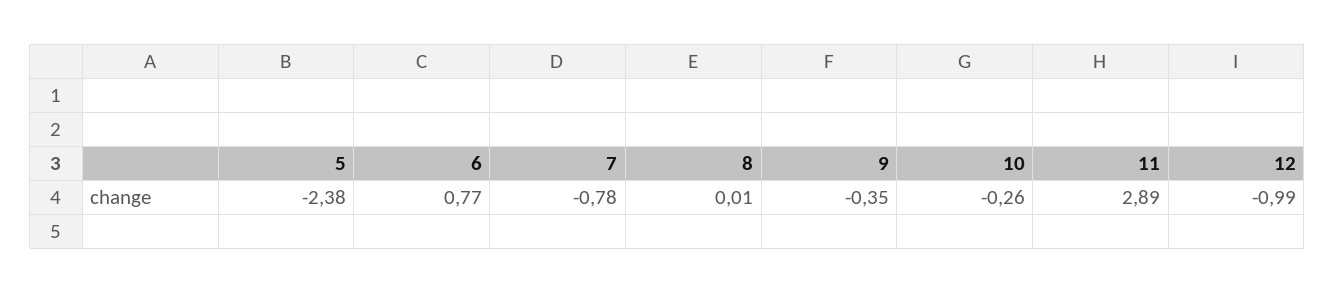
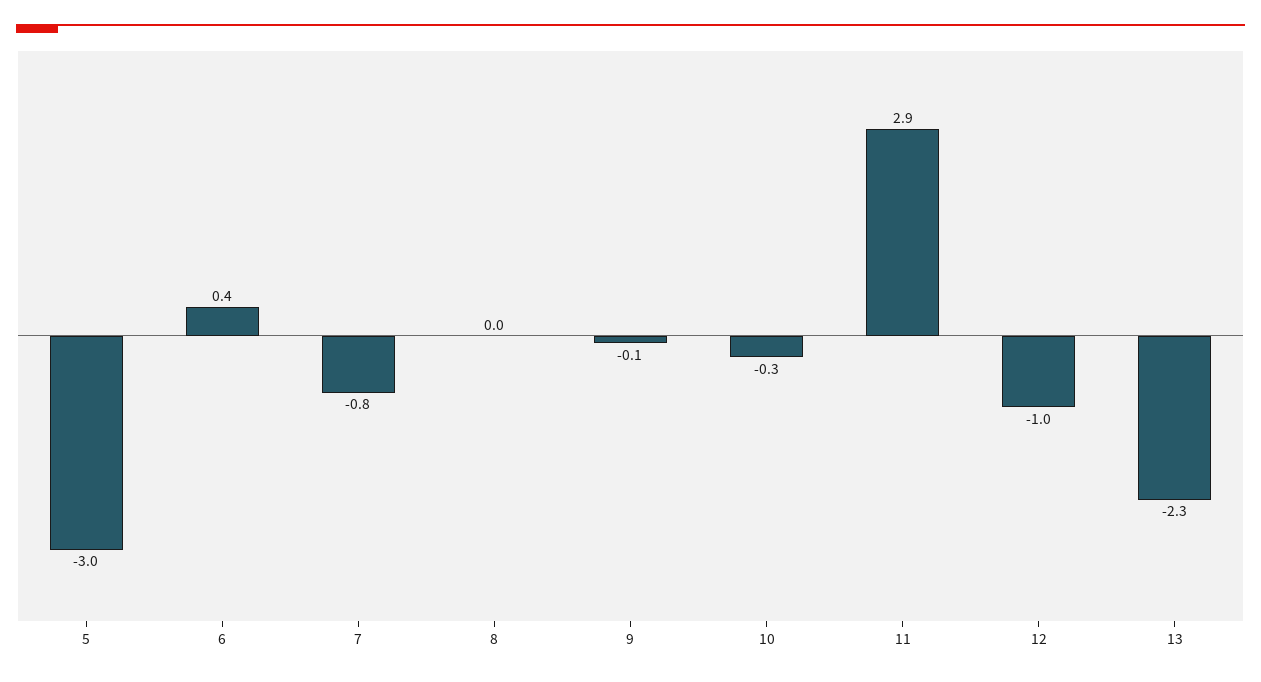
5: -2.38 -> -3
6: 0.77 -> 0.4
9: -0.35 -> -0.1
13: none -> -2.3

